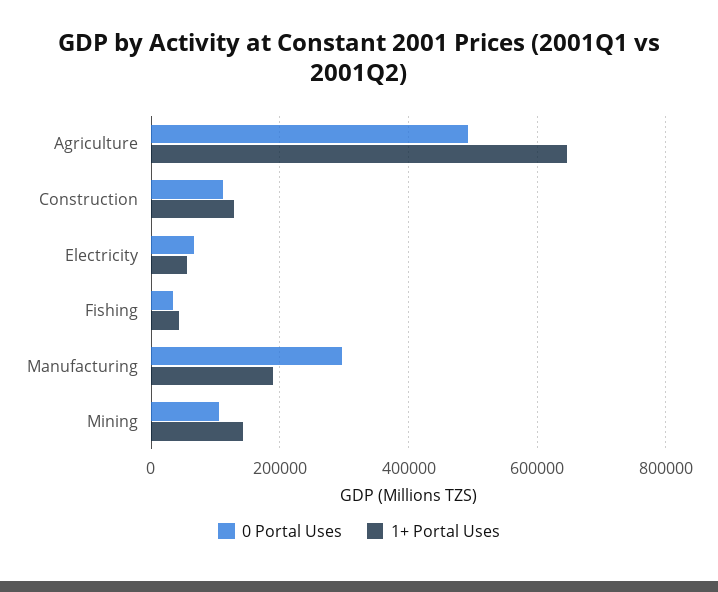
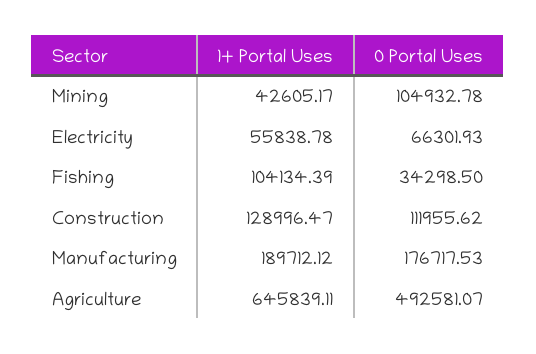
1+ Portal Uses, Fishing: 40000 -> 104134.39
0 Portal Uses, Manufacturing: 300000 -> 176717.53
1+ Portal Uses, Mining: 140000 -> 42605.17

